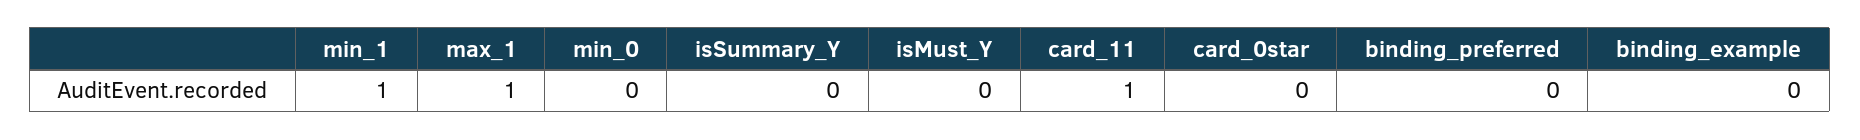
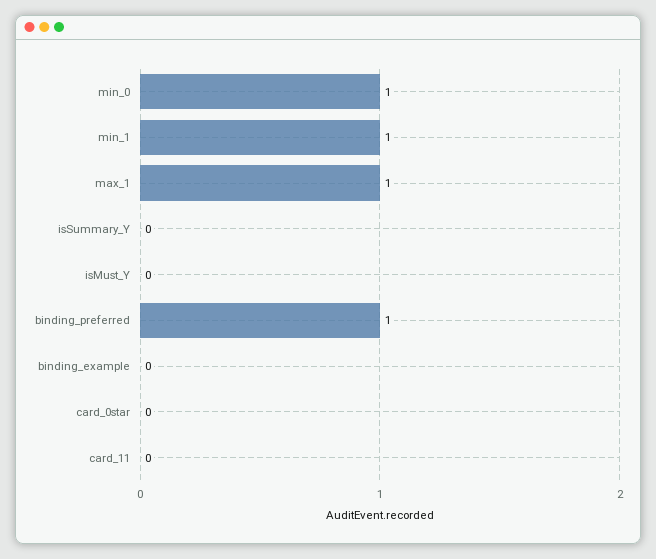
min_0: 0 -> 1
card_11: 1 -> 0
binding_preferred: 0 -> 1

